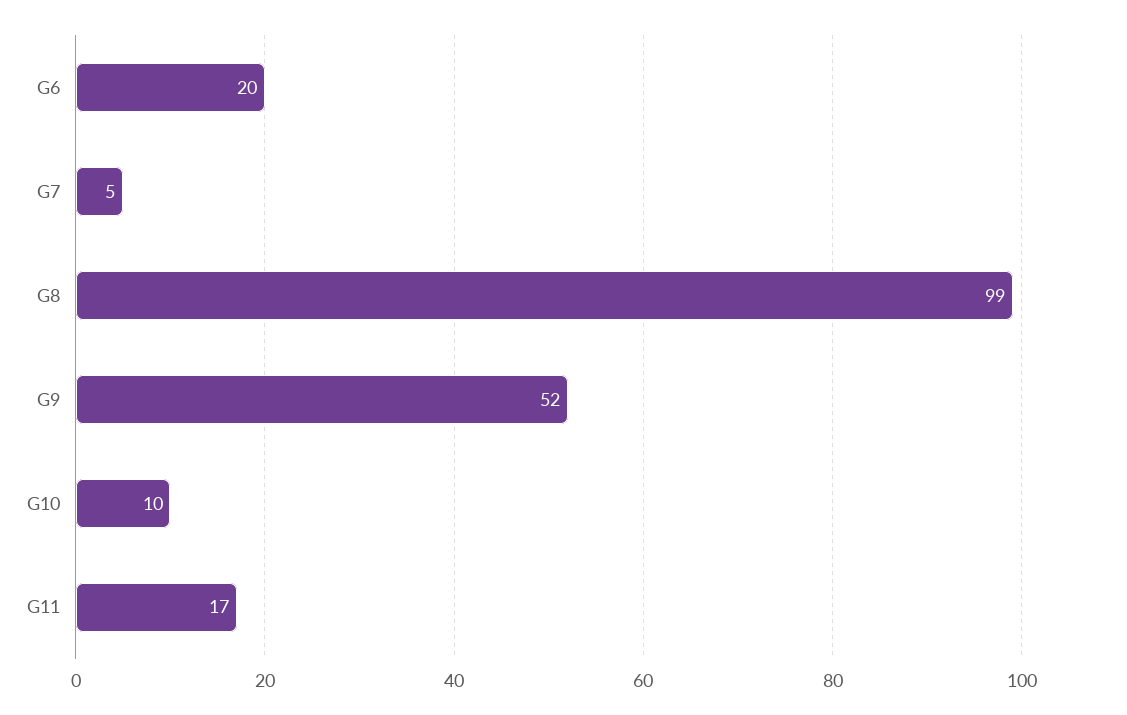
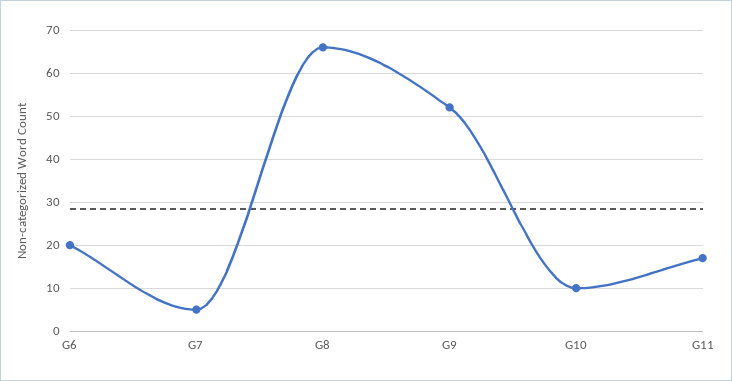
G8: 99 -> 65

